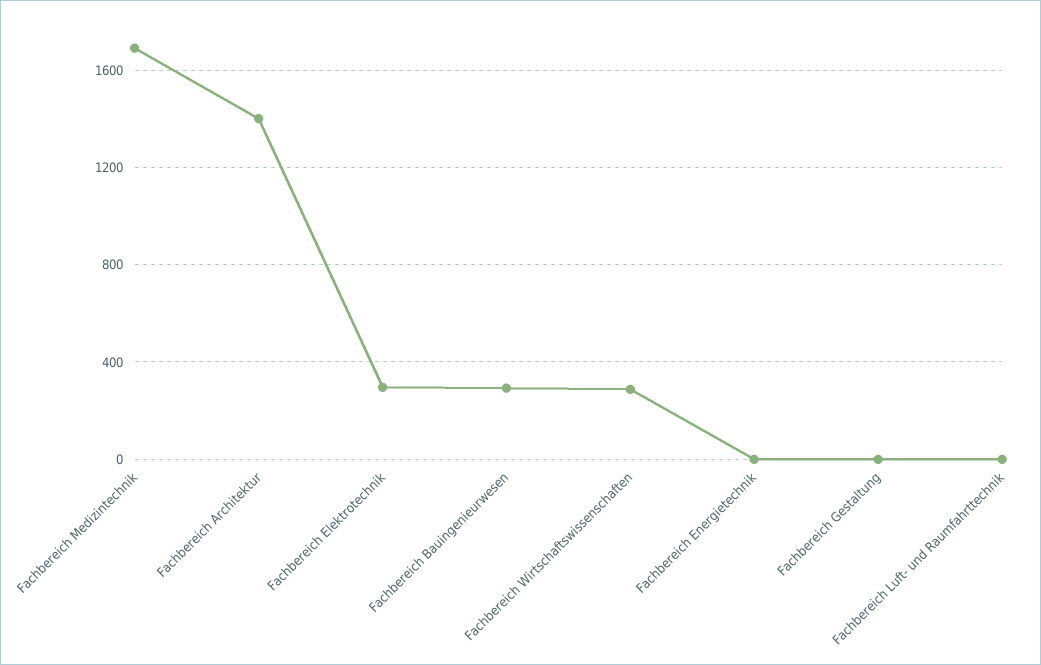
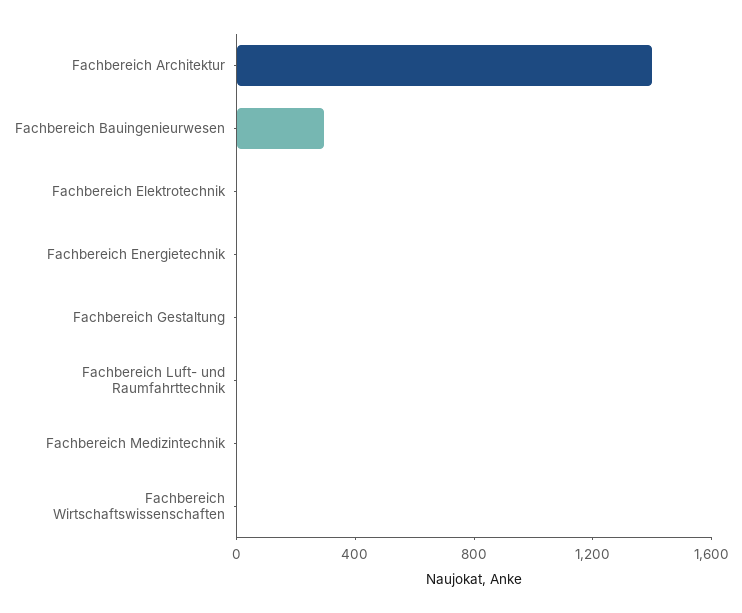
Fachbereich Medizintechnik: 1700 -> 0
Fachbereich Elektrotechnik: 300 -> 0
Fachbereich Wirtschaftswissenschaften: 300 -> 0

